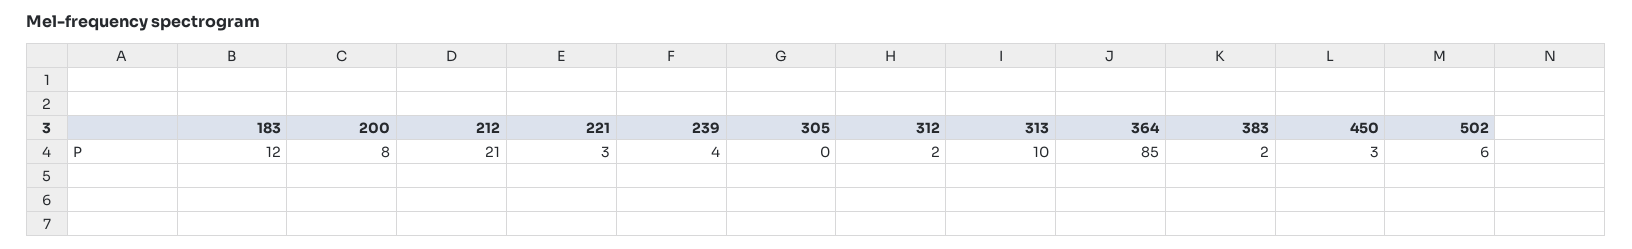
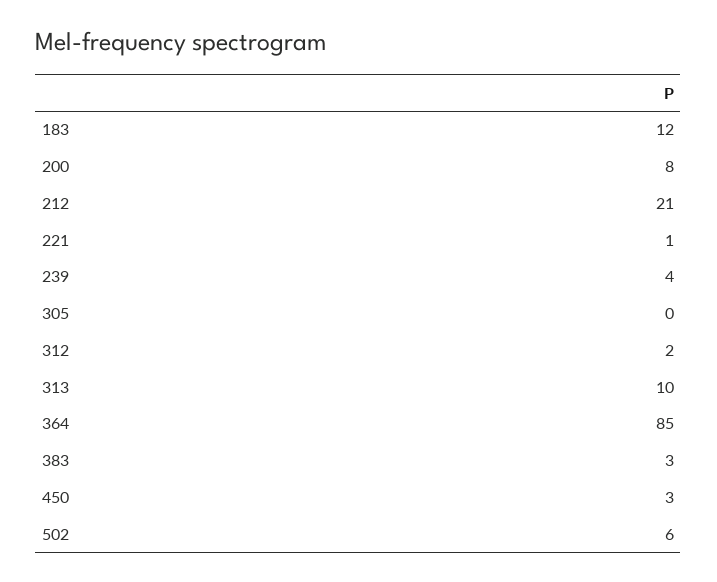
221: 3 -> 1
383: 2 -> 3

